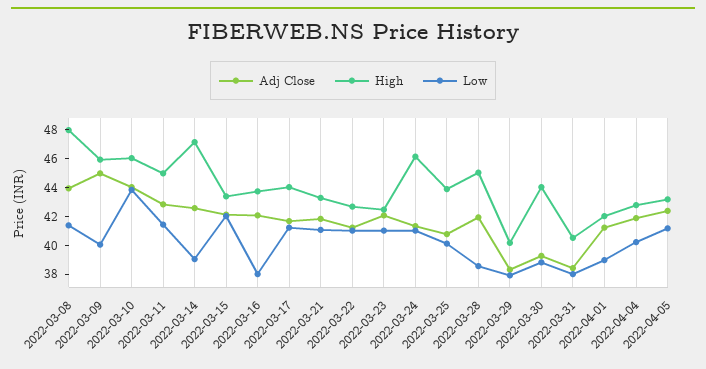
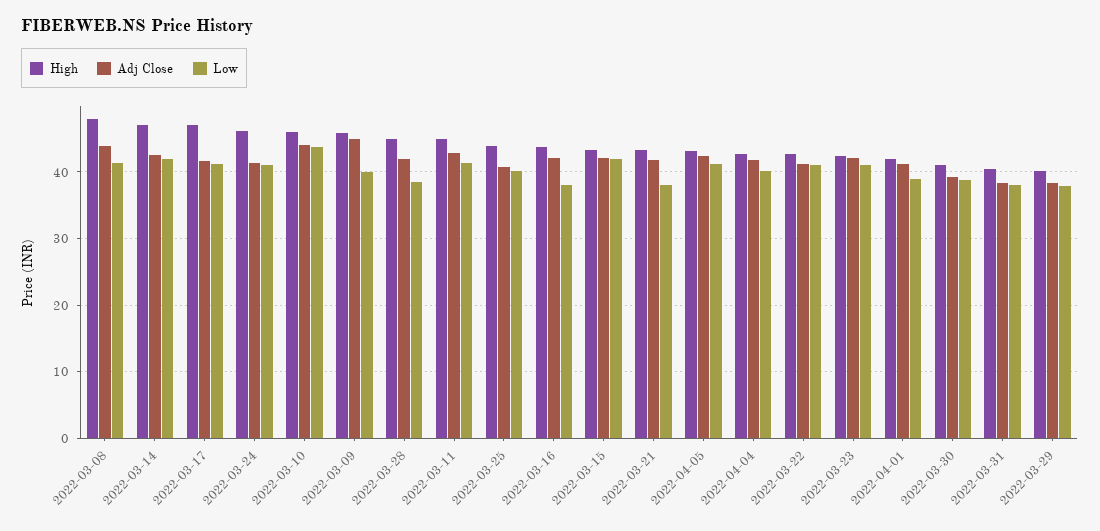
Low, 2022-03-14: 39 -> 42
High, 2022-03-17: 44 -> 47
Low, 2022-03-21: 41 -> 38
High, 2022-03-30: 44 -> 41

